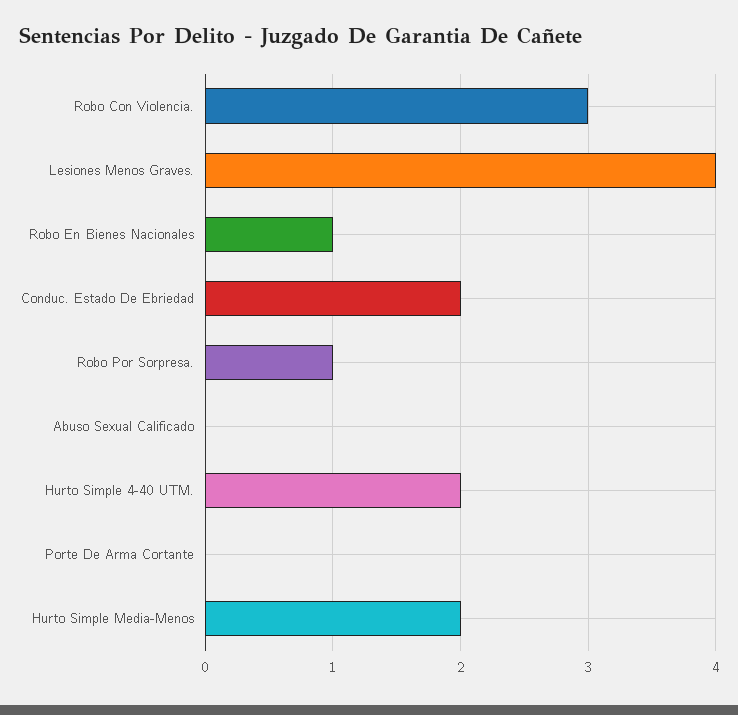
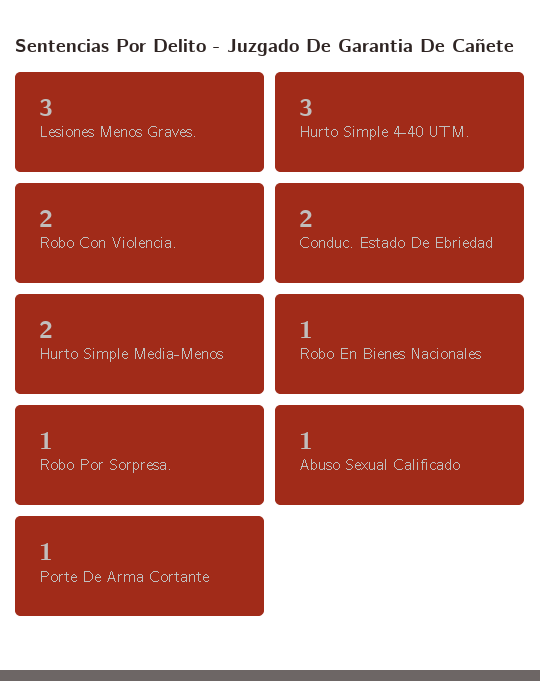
Robo Con Violencia.: 3 -> 2
Lesiones Menos Graves.: 4 -> 3
Abuso Sexual Calificado: 0 -> 1
Hurto Simple 4-40 UTM.: 2 -> 3
Porte De Arma Cortante: 0 -> 1

